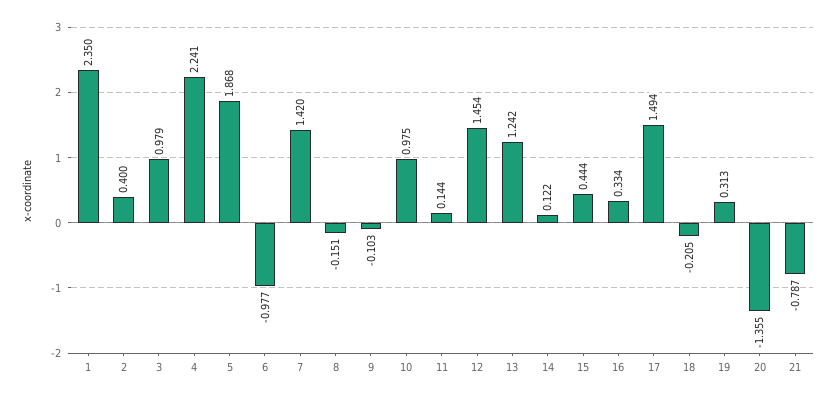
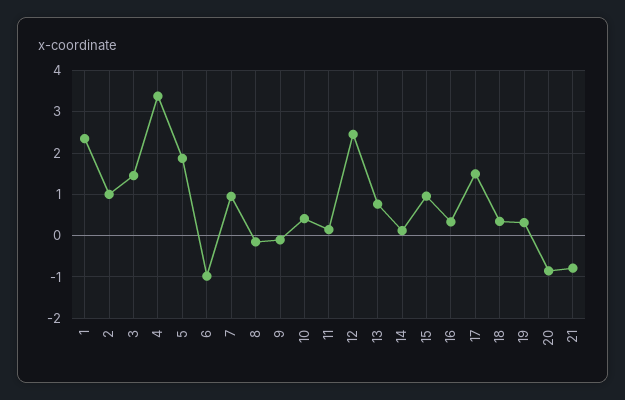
2: 0.4 -> 1
3: 0.979 -> 1.4
4: 2.241 -> 3.4
7: 1.42 -> 1
10: 0.975 -> 0.4
12: 1.454 -> 2.4
13: 1.242 -> 0.8
15: 0.444 -> 1
18: -0.205 -> 0.4
20: -1.355 -> -0.8

